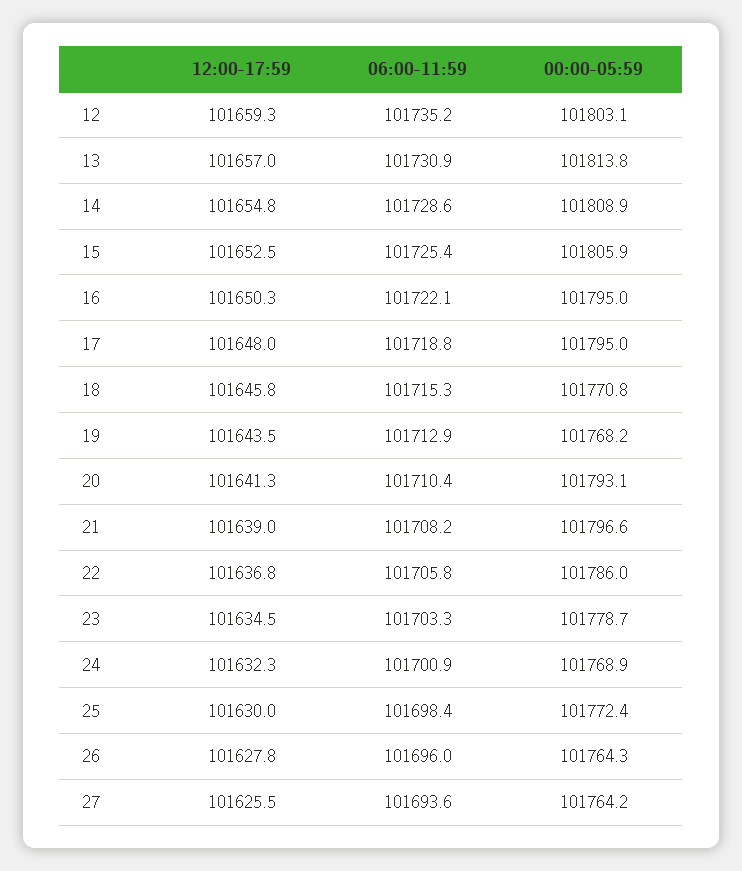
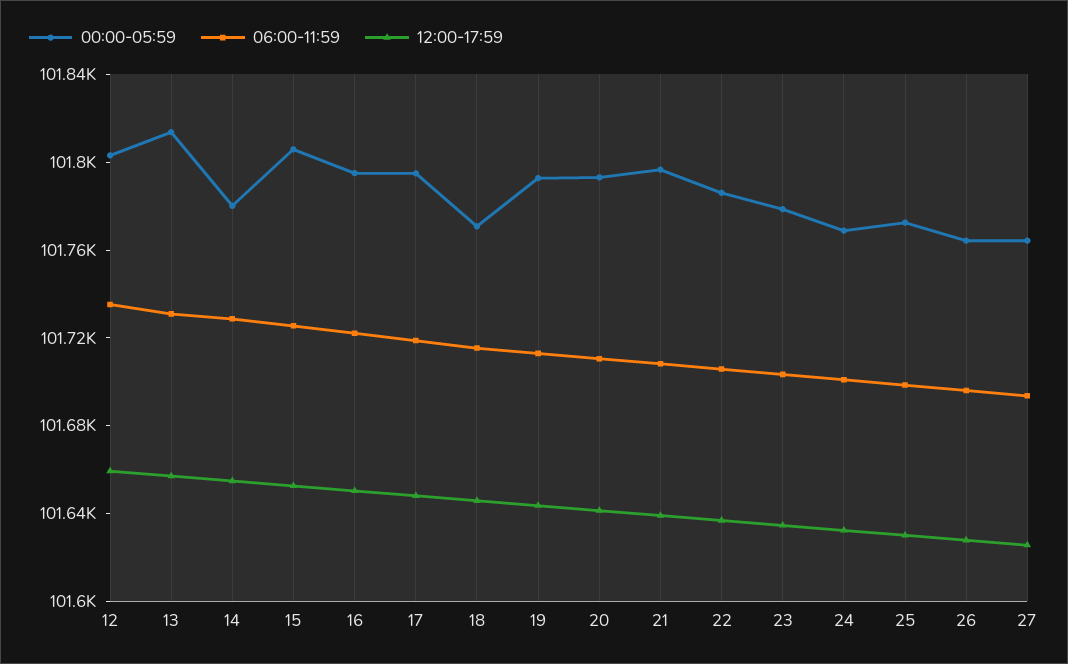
00:00-05:59, 14: 101808.9 -> 101780
00:00-05:59, 19: 101768.2 -> 101790

